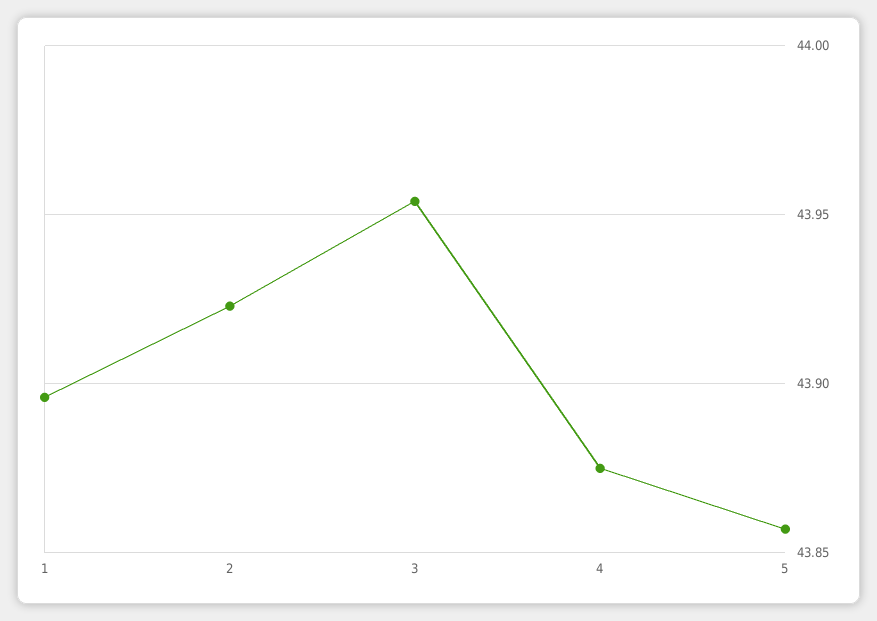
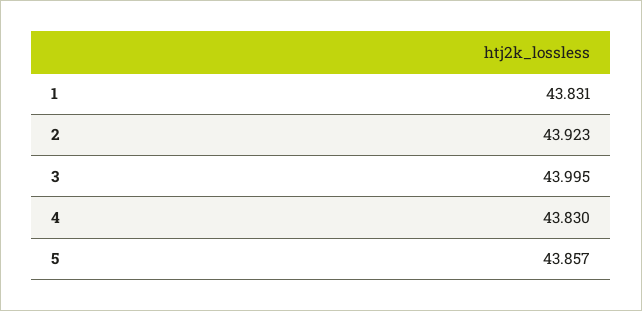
1: 43.895 -> 43.831
3: 43.955 -> 43.995
4: 43.875 -> 43.83

